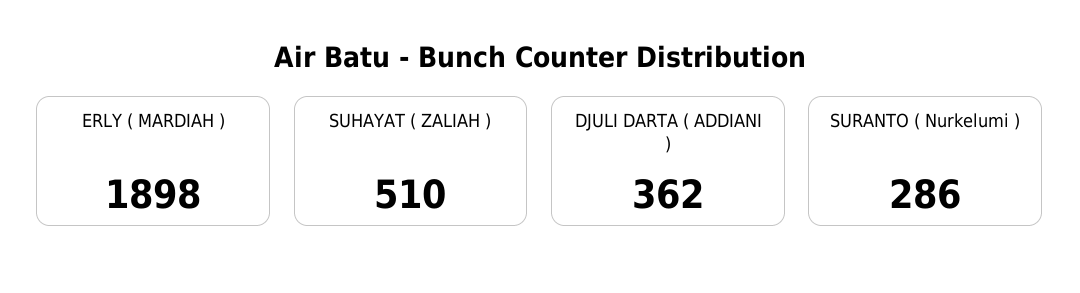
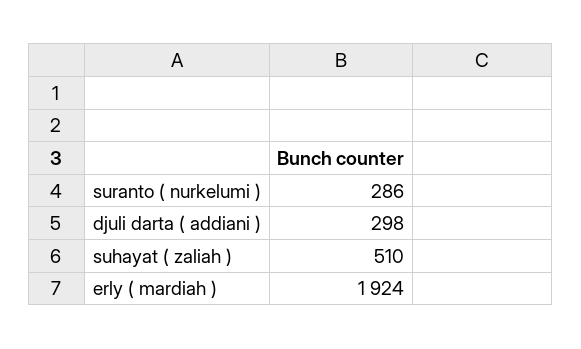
ERLY ( MARDIAH ): 1898 -> 1924
DJULI DARTA ( ADDIANI ): 362 -> 298

